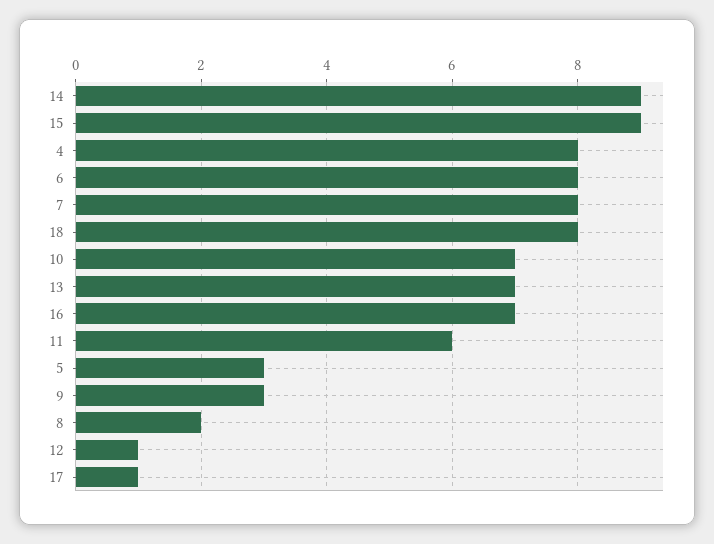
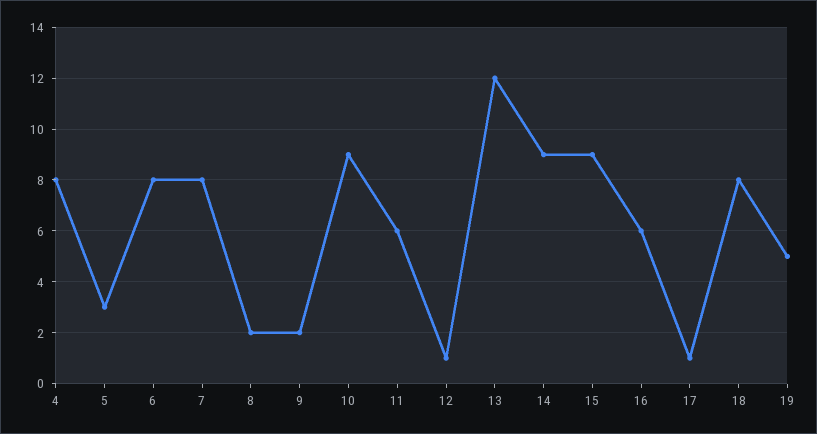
10: 7 -> 9
13: 7 -> 12
16: 7 -> 6
9: 3 -> 2
19: none -> 5

